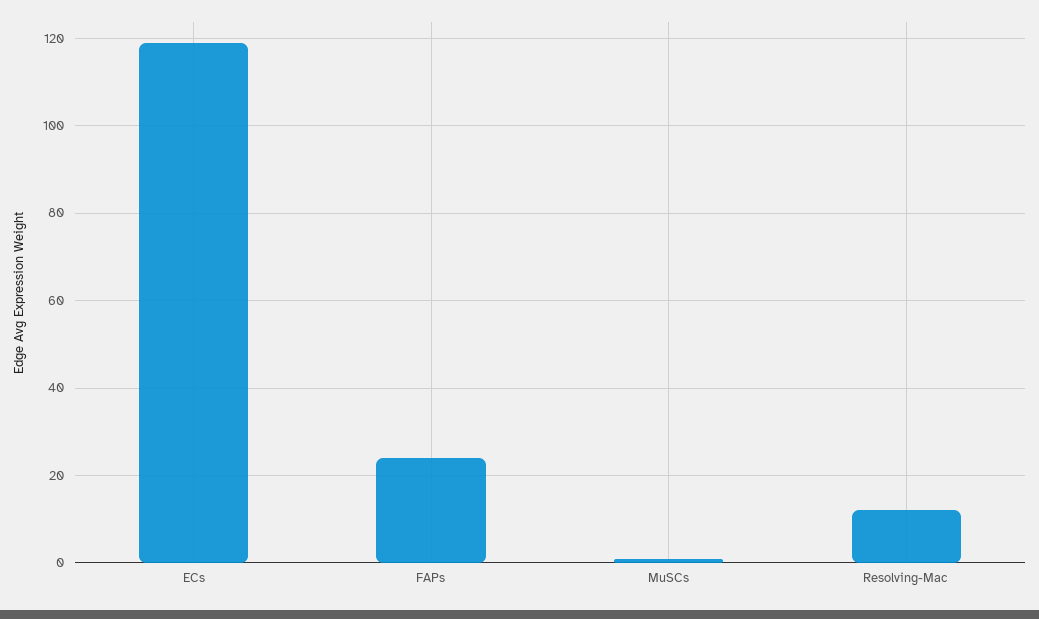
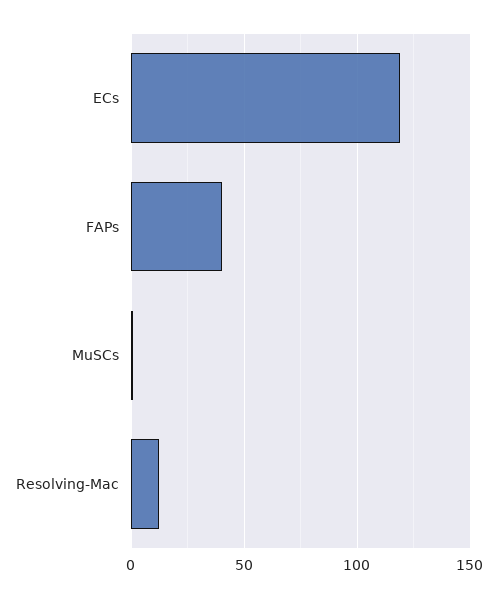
FAPs: 24 -> 40

